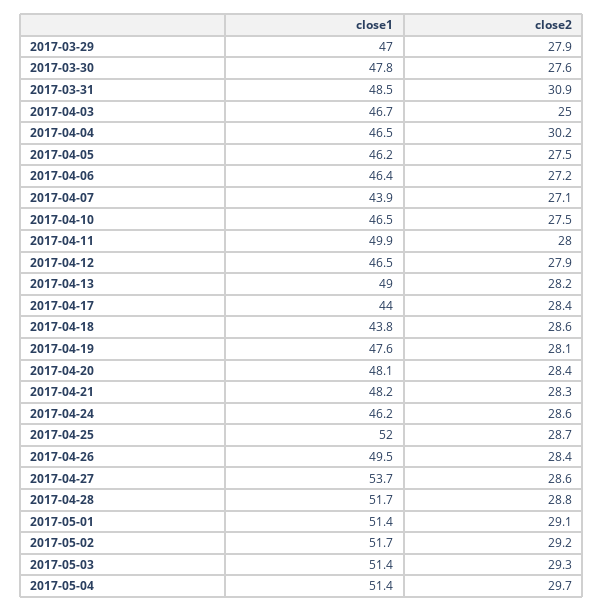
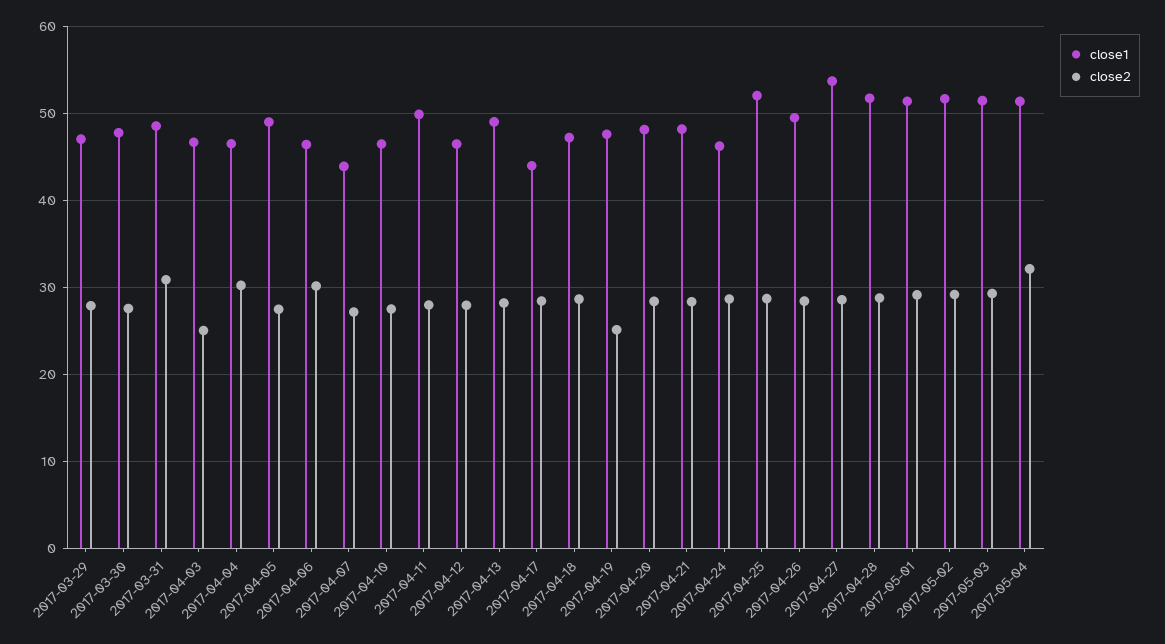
close1, 2017-04-05: 46.2 -> 49
close2, 2017-04-06: 27.2 -> 30
close1, 2017-04-18: 43.8 -> 47
close2, 2017-04-19: 28.1 -> 25
close2, 2017-05-04: 29.7 -> 32

